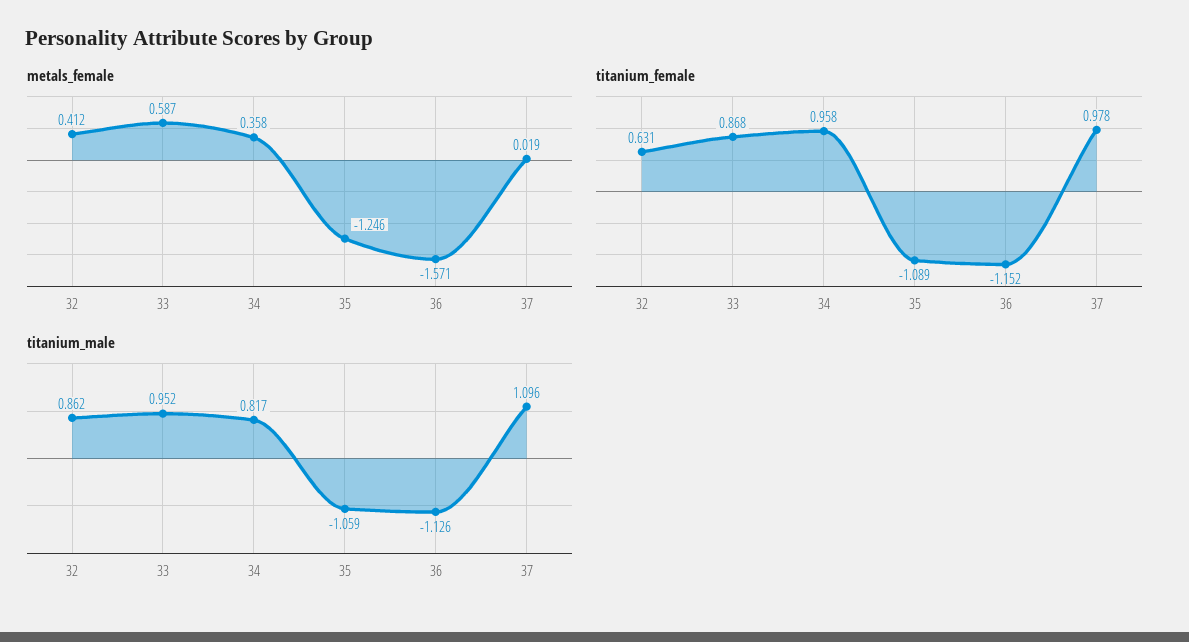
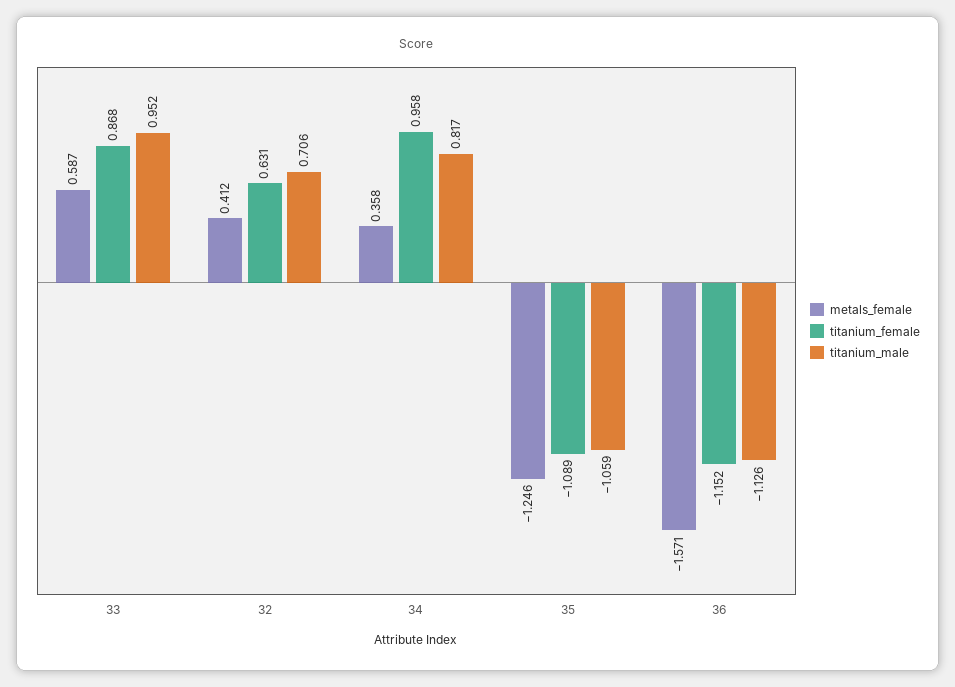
metals_female, 37: 0.019 -> none
titanium_female, 37: 0.978 -> none
titanium_male, 32: 0.862 -> 0.706
titanium_male, 37: 1.096 -> none

